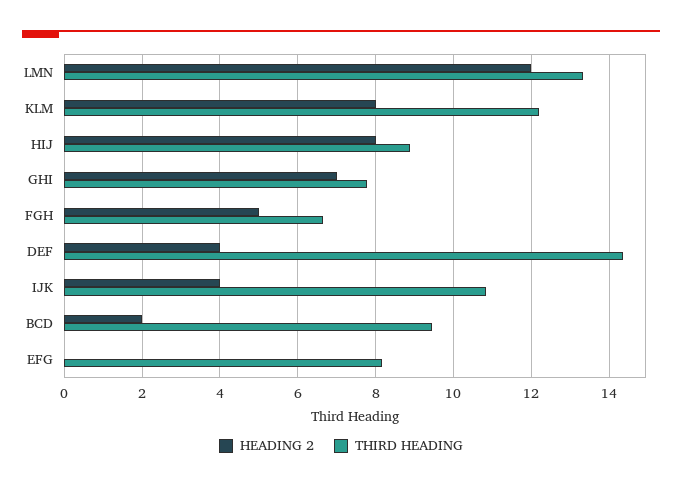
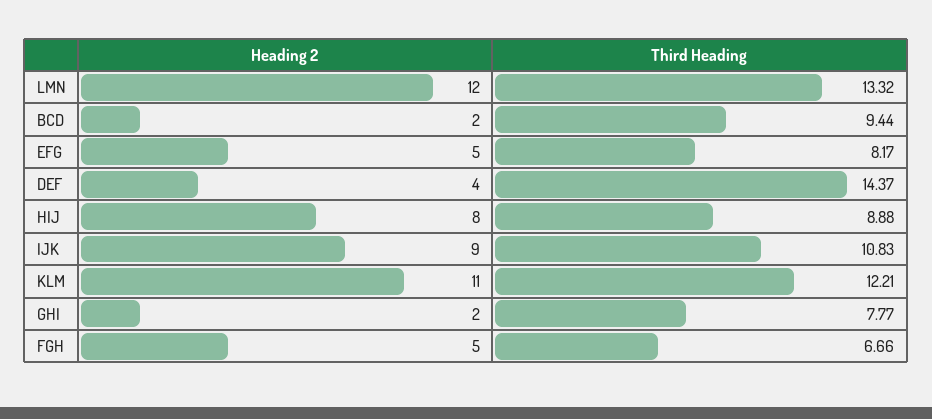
HEADING 2, KLM: 8 -> 11
HEADING 2, GHI: 7 -> 2
HEADING 2, IJK: 4 -> 9
HEADING 2, EFG: 0 -> 5

